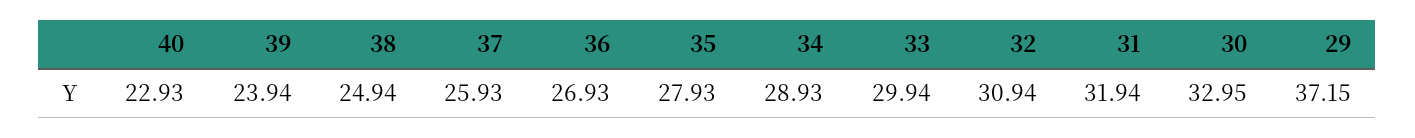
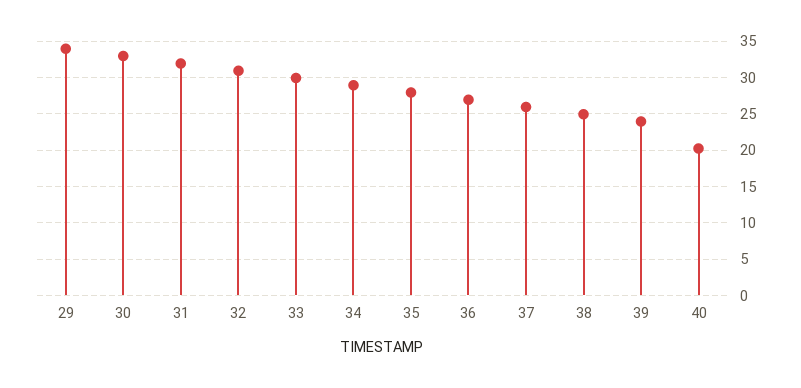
40: 22.93 -> 20
29: 37.15 -> 34

